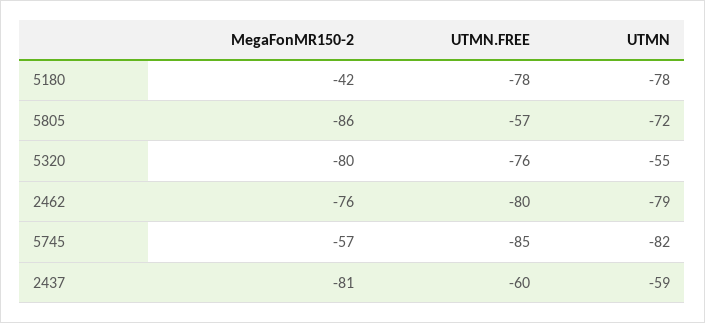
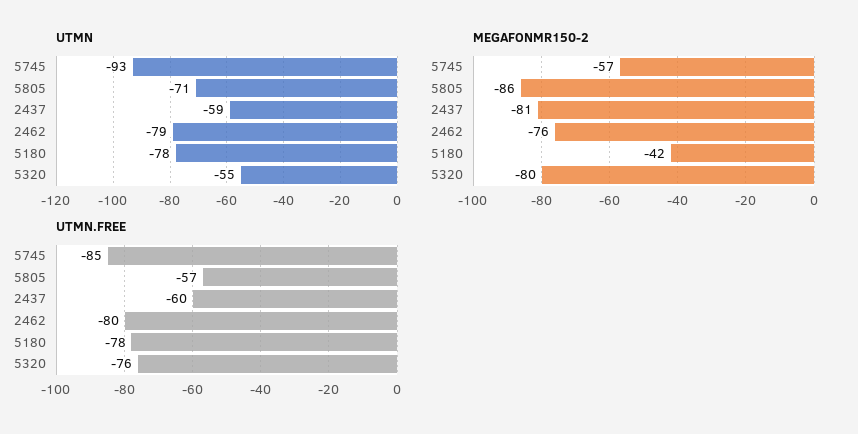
UTMN, 5805: -72 -> -71
UTMN, 5745: -82 -> -93

